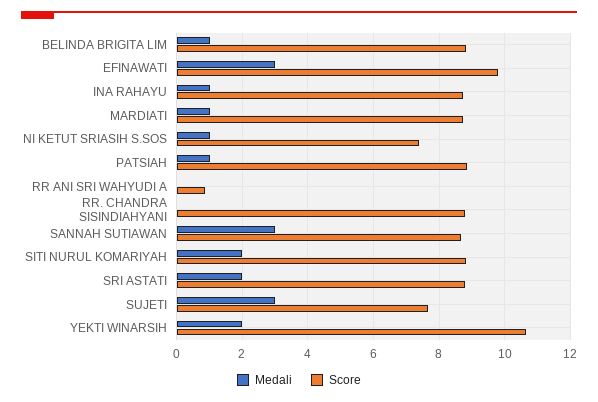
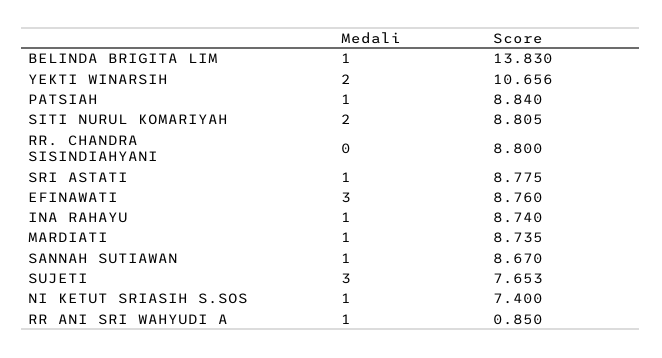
Score, BELINDA BRIGITA LIM: 8.8 -> 13.83
Score, EFINAWATI: 9.8 -> 8.76
Medali, RR ANI SRI WAHYUDI A: 0 -> 1
Medali, SANNAH SUTIAWAN: 3 -> 1
Medali, SRI ASTATI: 2 -> 1

